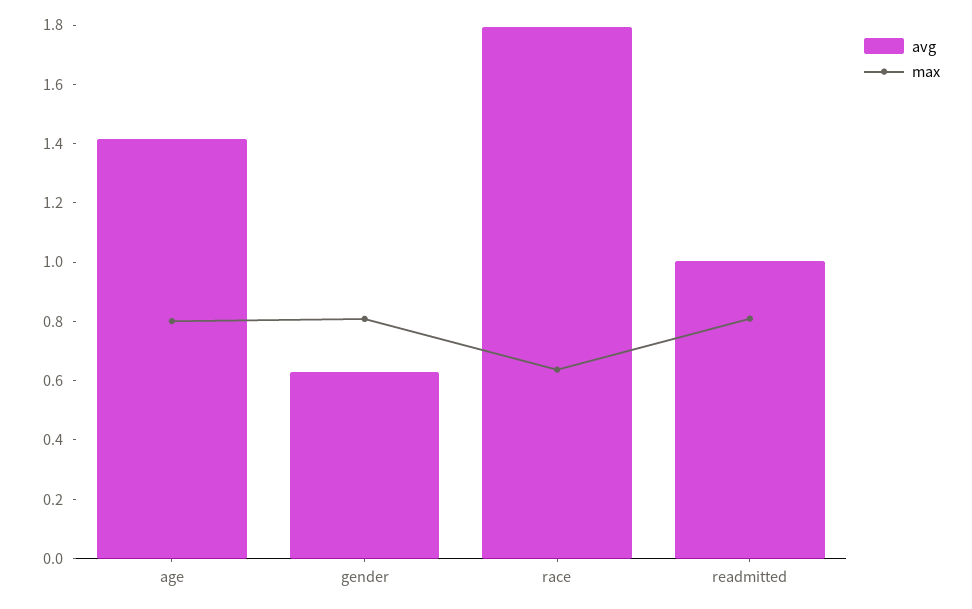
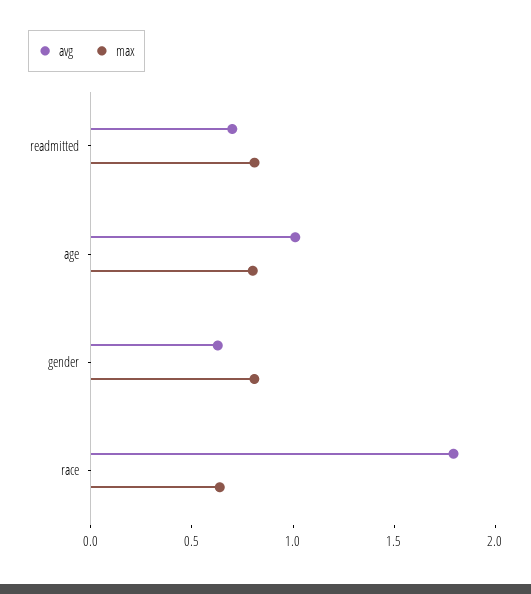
avg, age: 1.4 -> 1
avg, readmitted: 1 -> 0.7

